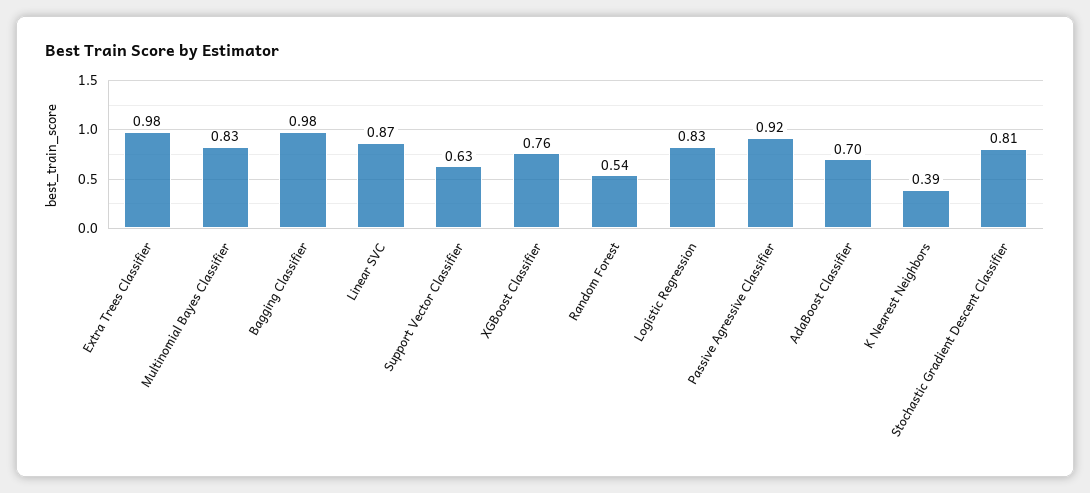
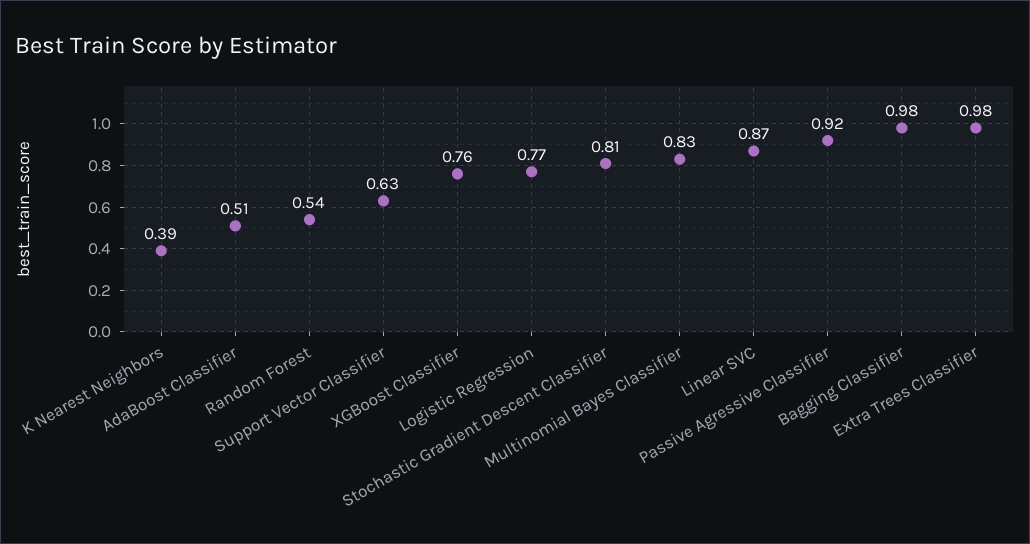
Logistic Regression: 0.83 -> 0.77
AdaBoost Classifier: 0.7 -> 0.51

